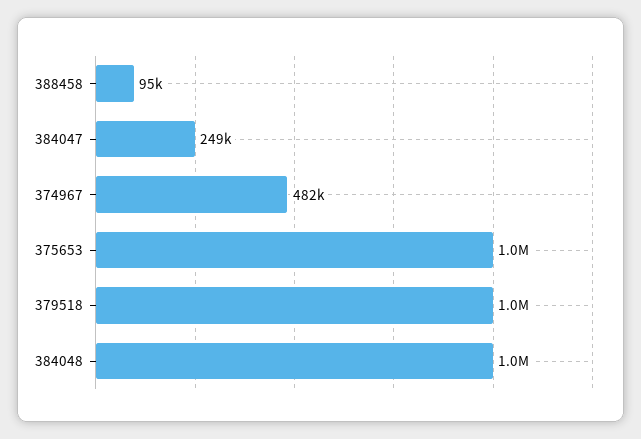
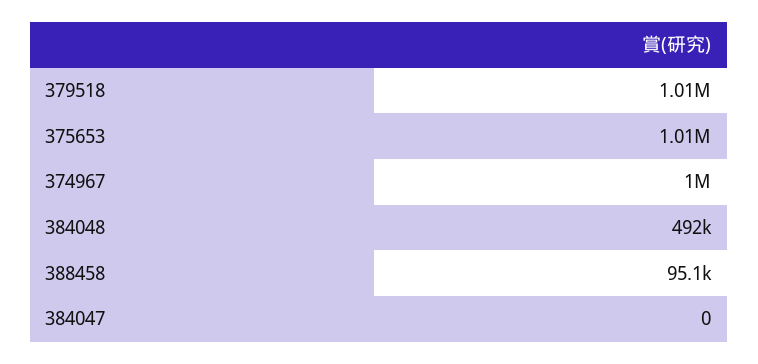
384047: 249000 -> 0
374967: 482000 -> 1000000
384048: 1000000 -> 492000

